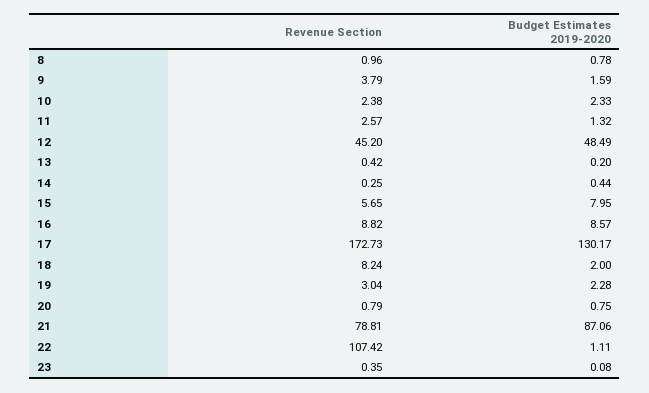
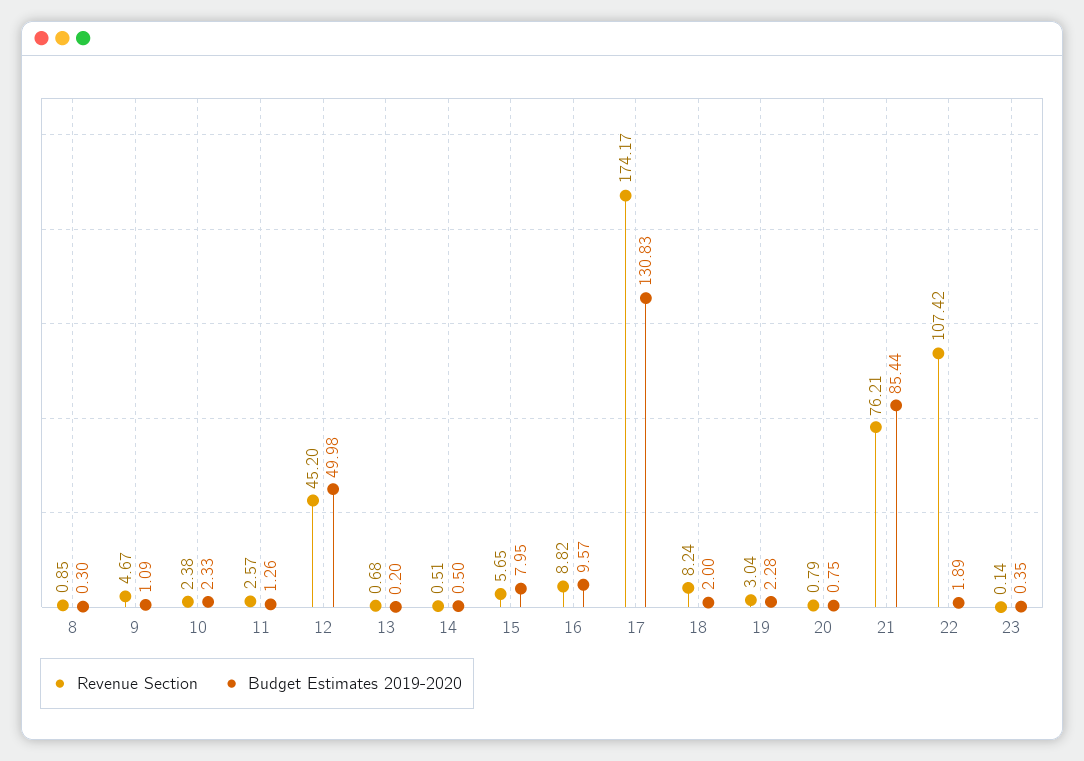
Revenue Section, 8: 0.96 -> 0.85
Budget Estimates 2019-2020, 8: 0.78 -> 0.3
Revenue Section, 9: 3.79 -> 4.67
Budget Estimates 2019-2020, 9: 1.59 -> 1.09
Budget Estimates 2019-2020, 11: 1.32 -> 1.26
Budget Estimates 2019-2020, 12: 48.49 -> 49.98
Revenue Section, 13: 0.42 -> 0.68
Revenue Section, 14: 0.25 -> 0.51
Budget Estimates 2019-2020, 14: 0.44 -> 0.5
Budget Estimates 2019-2020, 16: 8.57 -> 9.57
Revenue Section, 17: 172.73 -> 174.17
Budget Estimates 2019-2020, 17: 130.17 -> 130.83
Revenue Section, 21: 78.81 -> 76.21
Budget Estimates 2019-2020, 21: 87.06 -> 85.44
Budget Estimates 2019-2020, 22: 1.11 -> 1.89
Revenue Section, 23: 0.35 -> 0.14
Budget Estimates 2019-2020, 23: 0.08 -> 0.35

